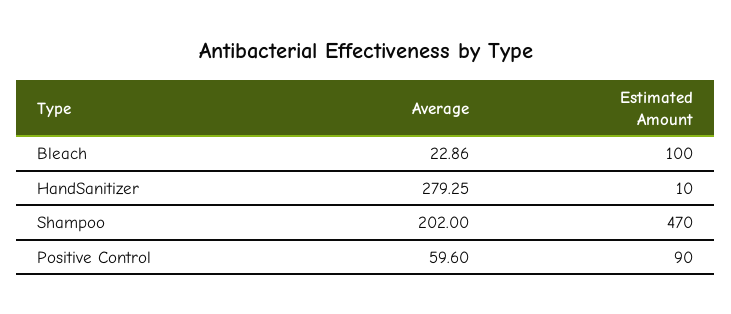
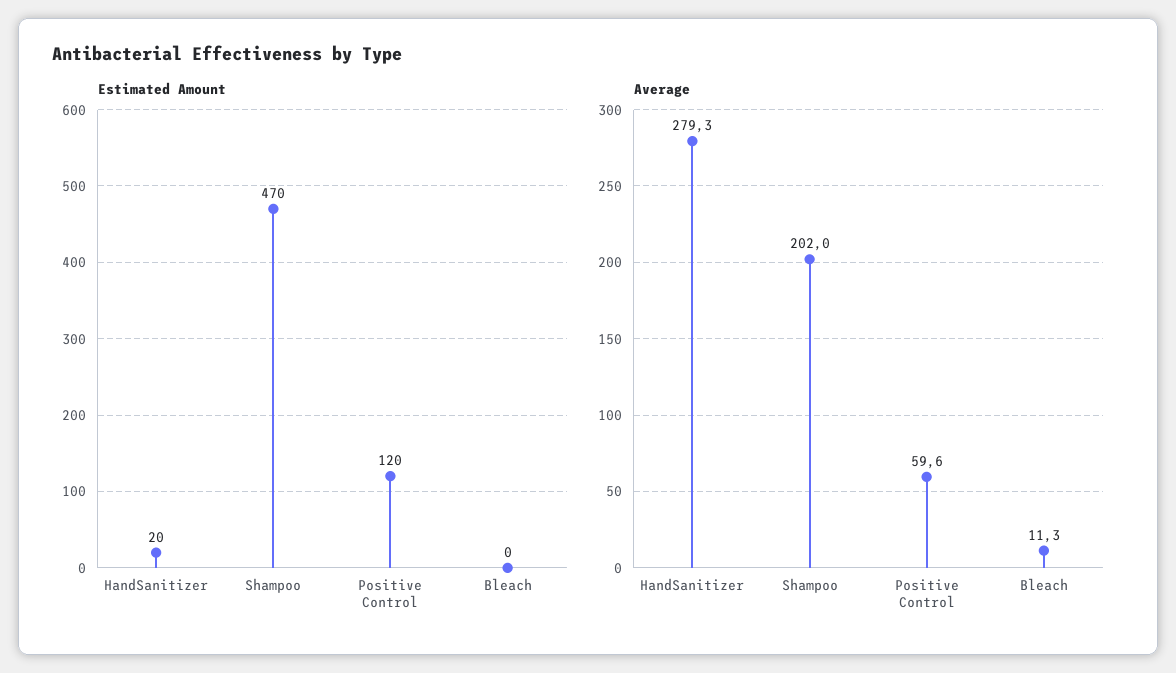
Average, Bleach: 22.86 -> 11.3
Estimated Amount, Bleach: 100 -> 0
Estimated Amount, HandSanitizer: 10 -> 20
Estimated Amount, Positive Control: 90 -> 120

